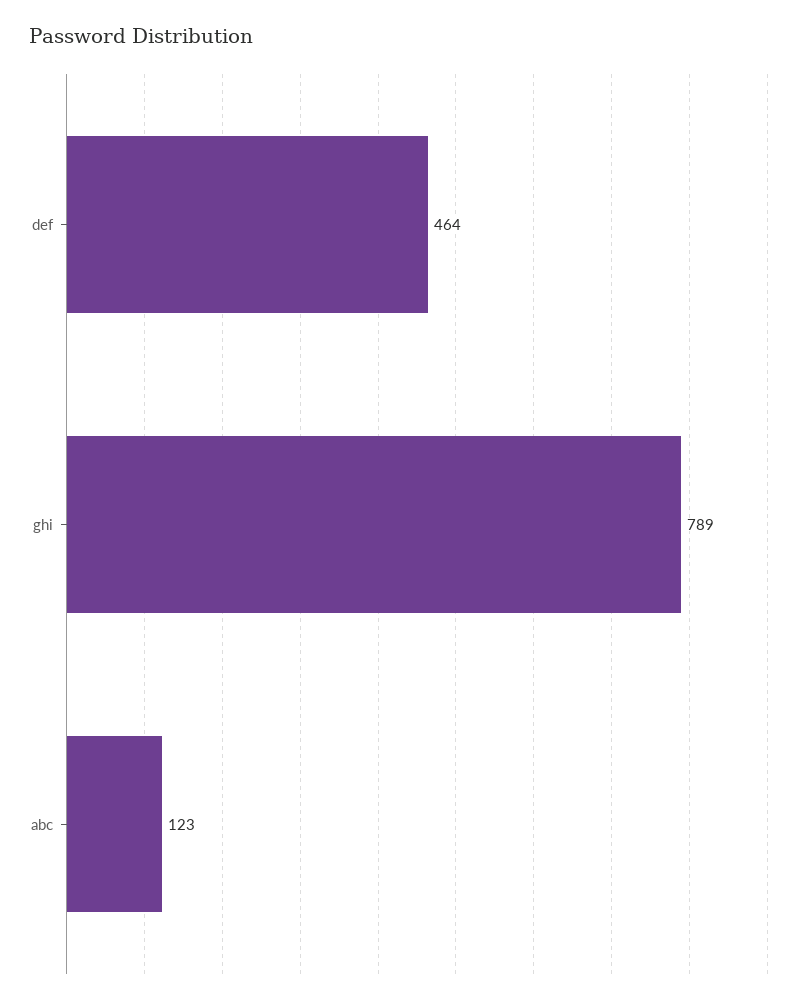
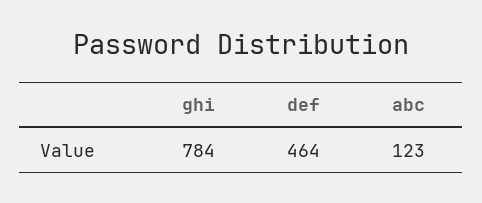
ghi: 789 -> 784

